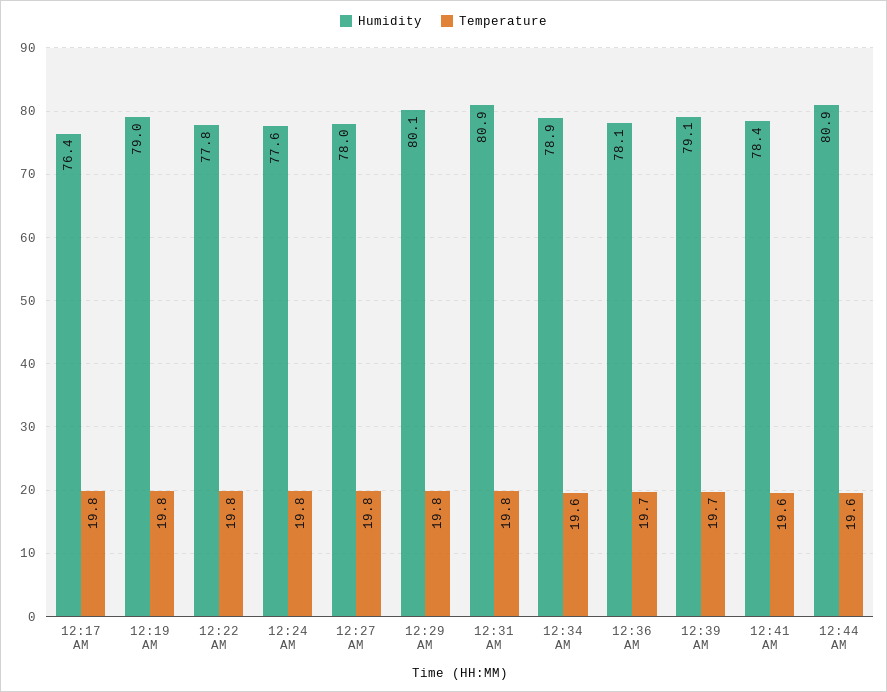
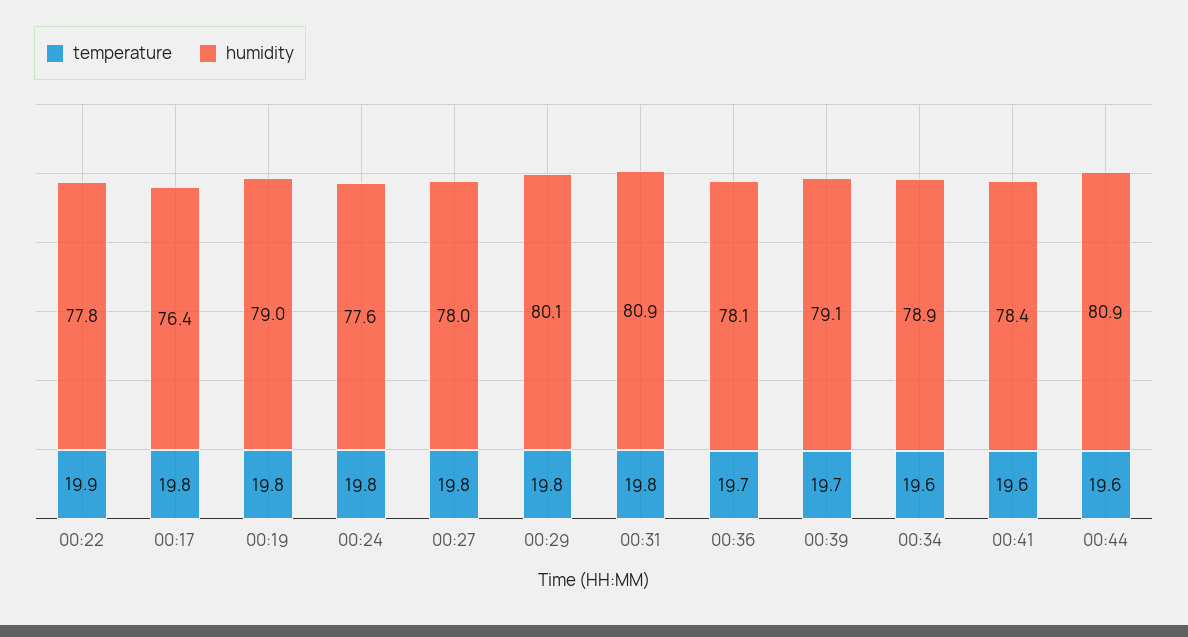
Temperature, 12:22 AM: 19.8 -> 19.9

